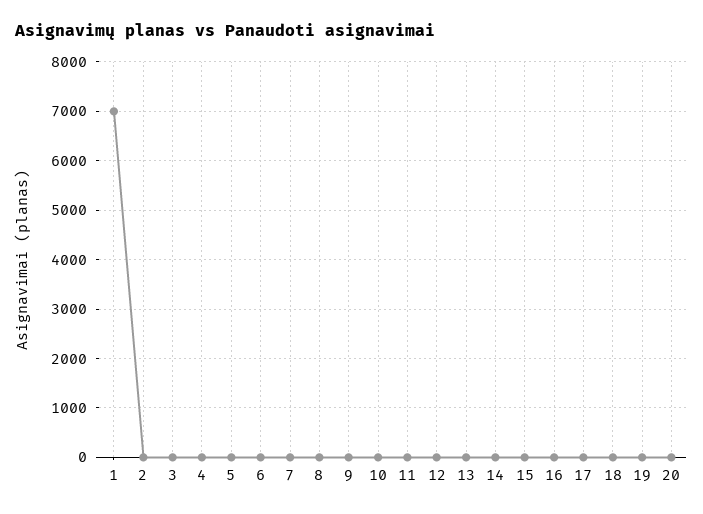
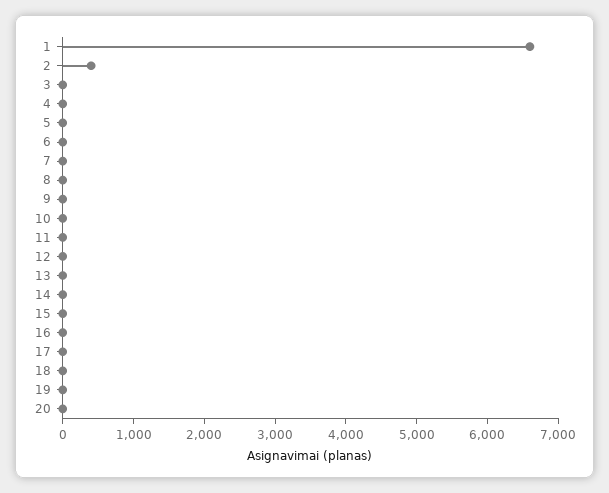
1: 7000 -> 6600
2: 0 -> 400

